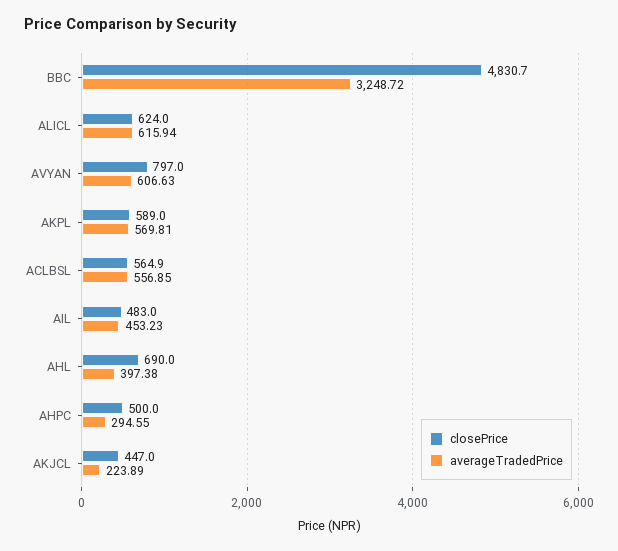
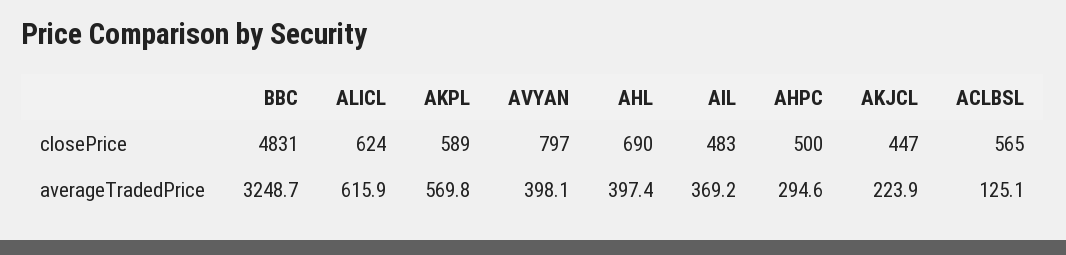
averageTradedPrice, AVYAN: 606.63 -> 398.1
averageTradedPrice, ACLBSL: 556.85 -> 125.1
averageTradedPrice, AIL: 453.23 -> 369.2

